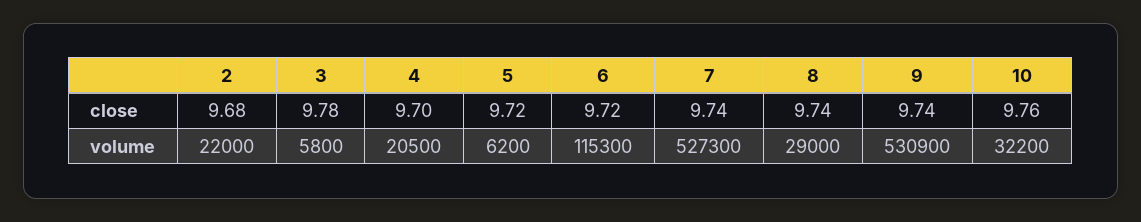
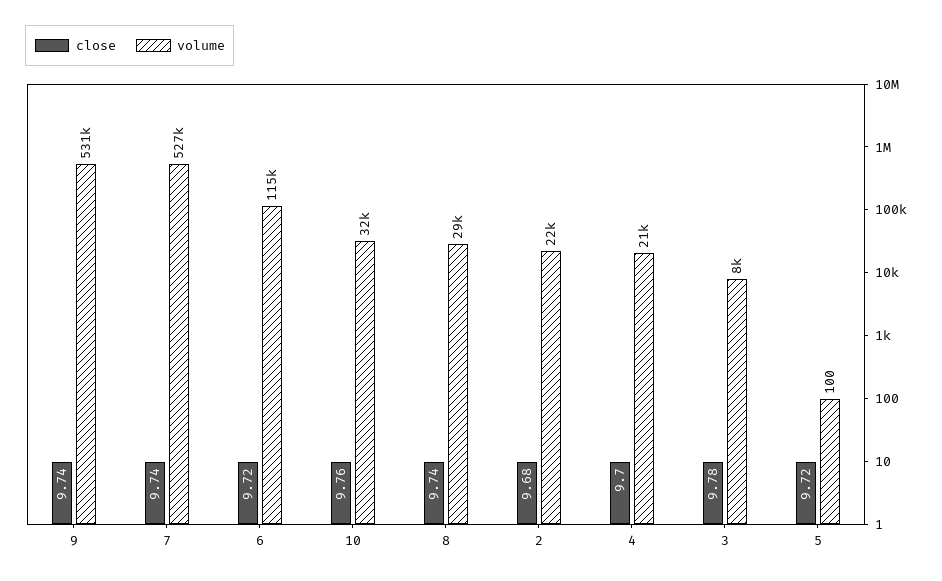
volume, 3: 5800 -> 8000
volume, 5: 6200 -> 100

